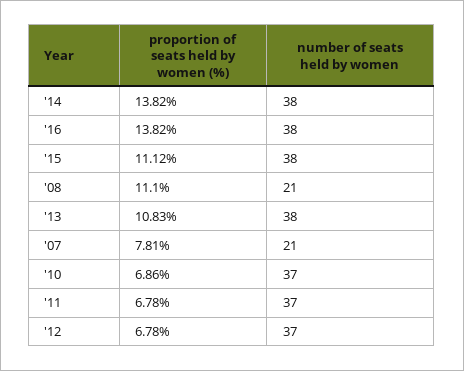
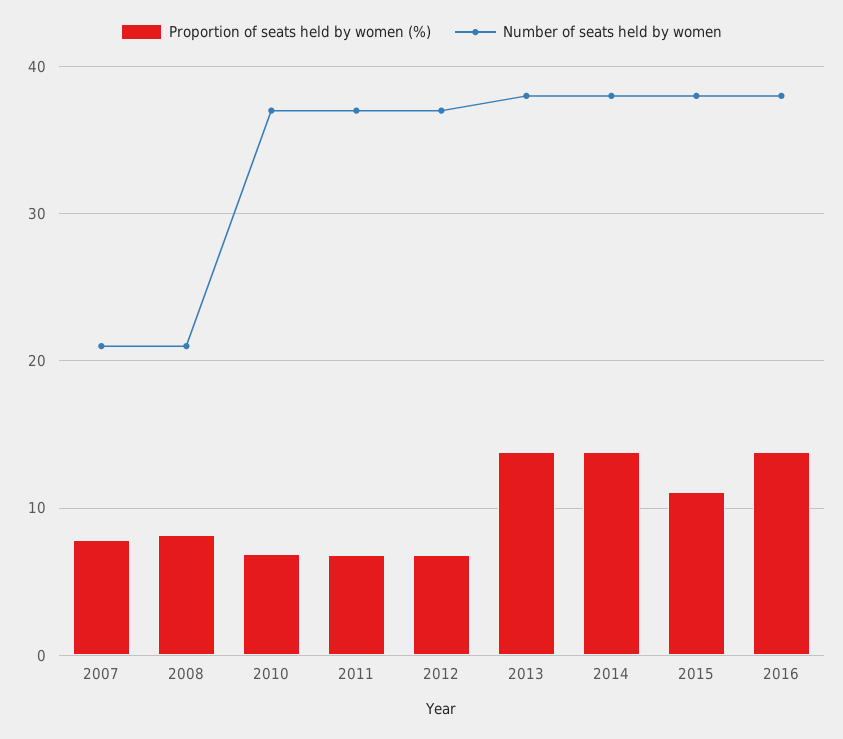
proportion of seats held by women (%), '08: 11.1 -> 8
proportion of seats held by women (%), '13: 10.83 -> 14

